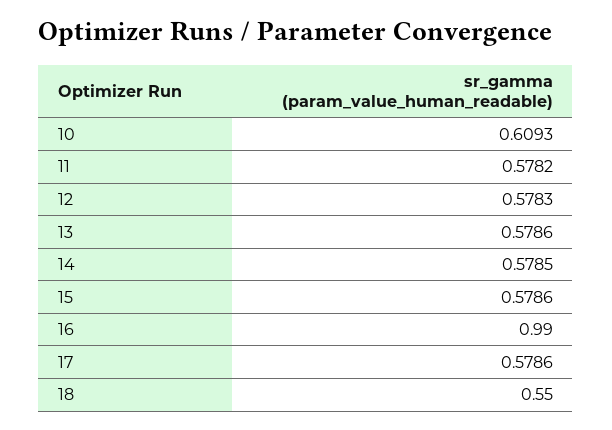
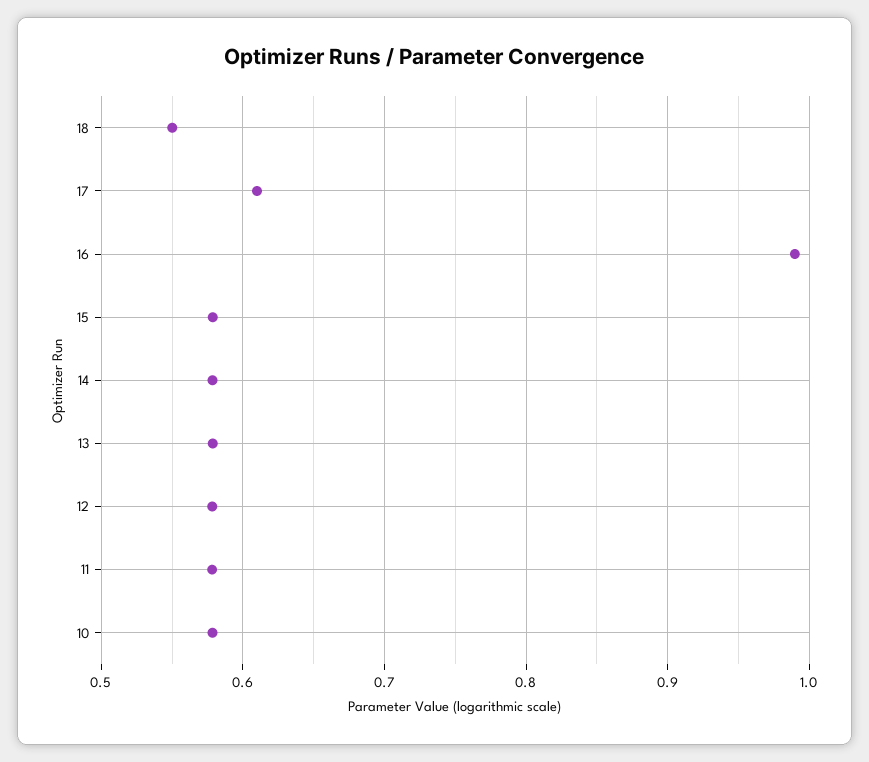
10: 0.6093 -> 0.58
17: 0.5786 -> 0.61

